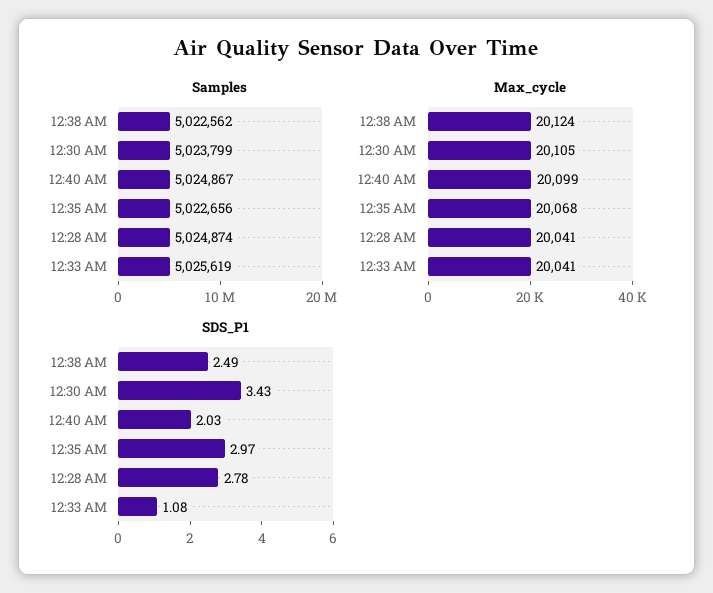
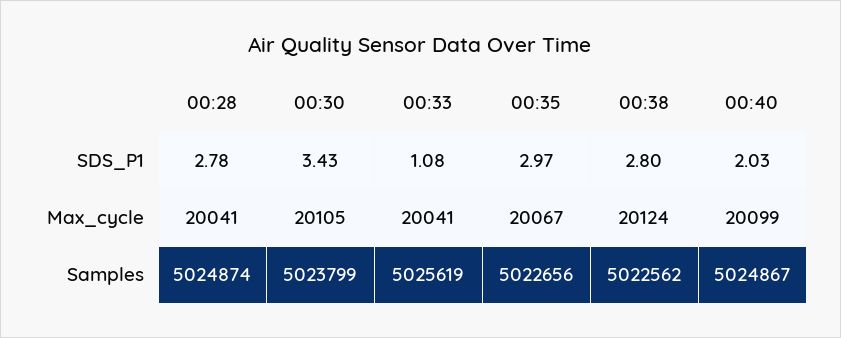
Max_cycle, 12:35 AM: 20068 -> 20067
SDS_P1, 12:38 AM: 2.49 -> 2.8

